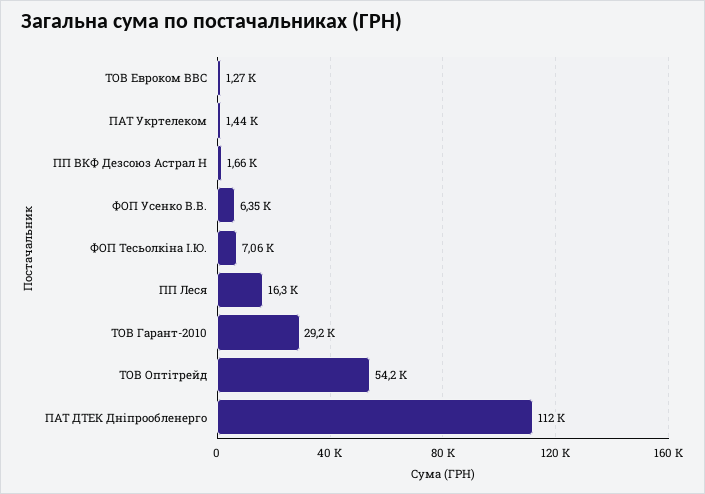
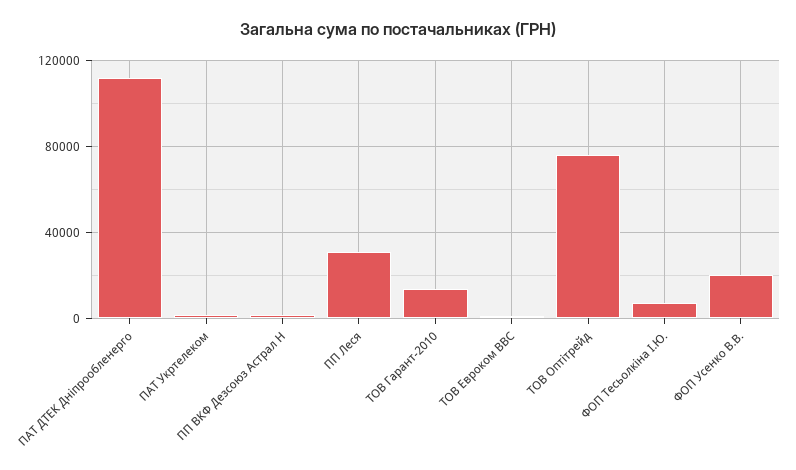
ФОП Усенко В.В.: 6350 -> 20000
ПП Леся: 16300 -> 30000
ТОВ Гарант-2010: 29200 -> 15000
ТОВ Оптітрейд: 54200 -> 75000

